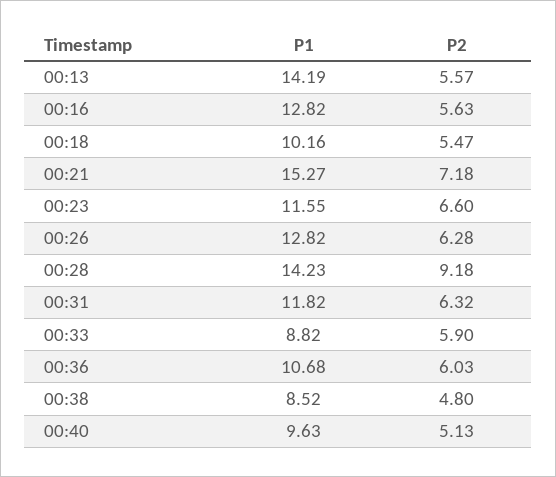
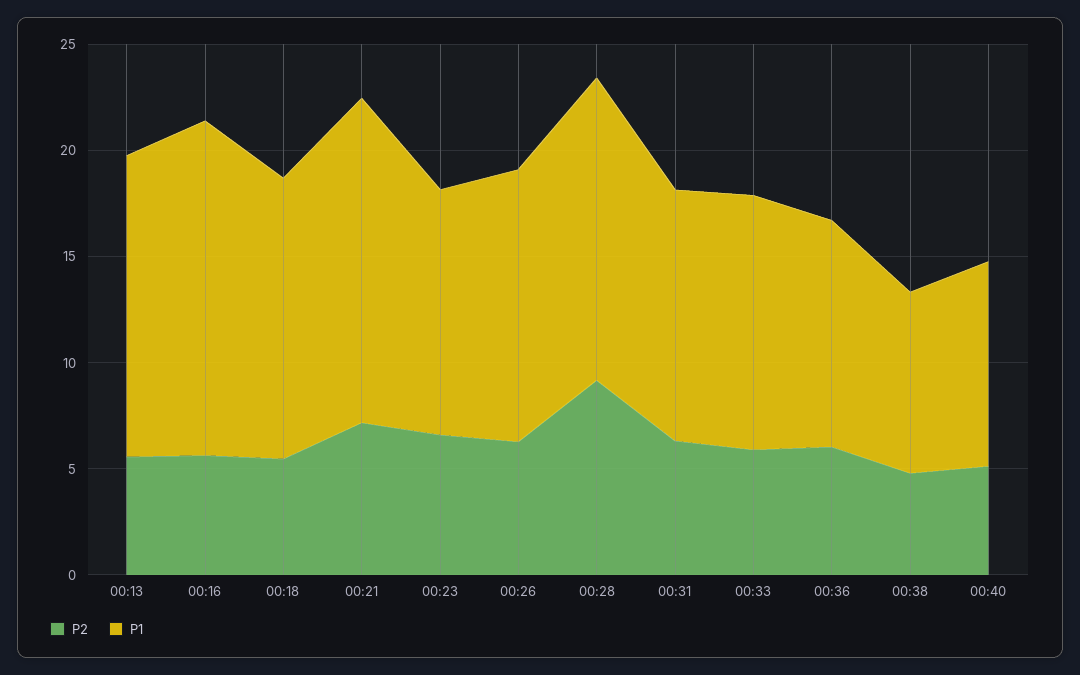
P1, 00:16: 12.82 -> 16
P1, 00:18: 10.16 -> 13
P1, 00:33: 8.82 -> 12

